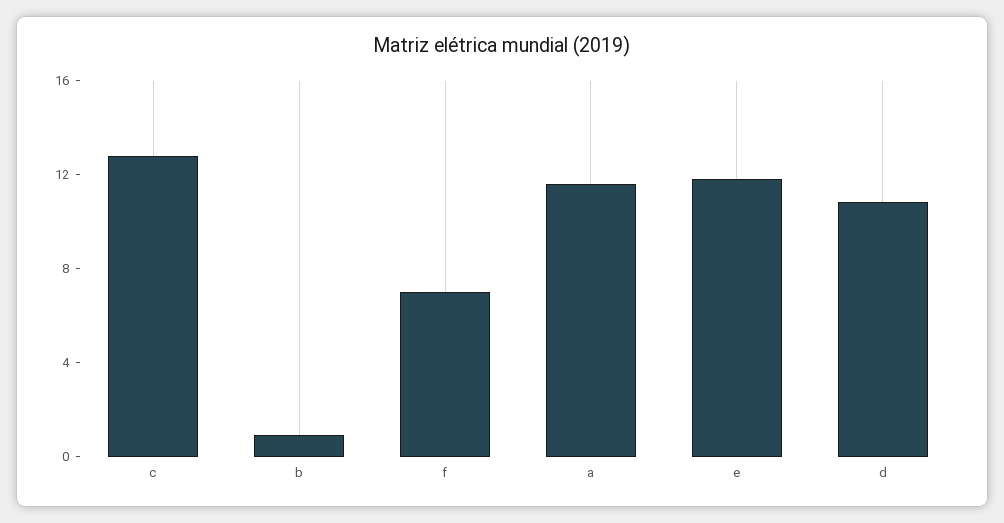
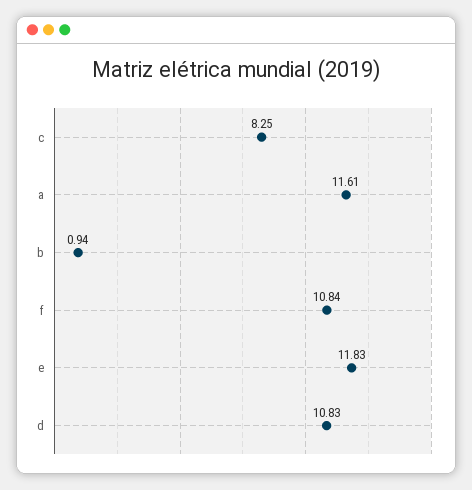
c: 13 -> 8.25
f: 7 -> 10.84

